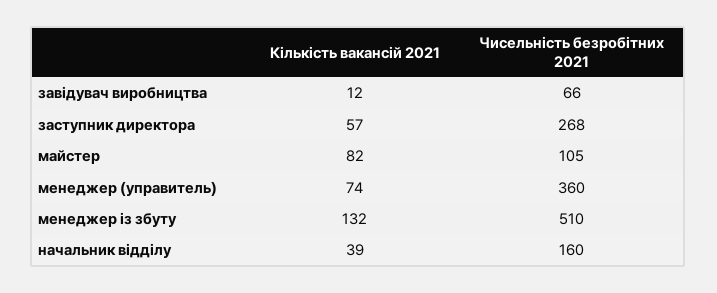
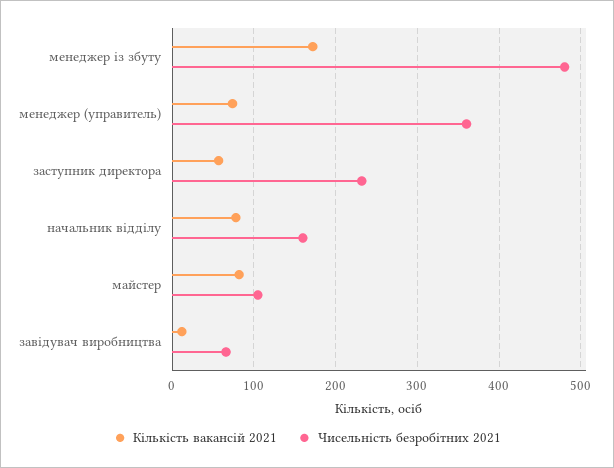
Чисельність безробітних 2021, заступник директора: 268 -> 230
Кількість вакансій 2021, менеджер із збуту: 132 -> 170
Чисельність безробітних 2021, менеджер із збуту: 510 -> 480
Кількість вакансій 2021, начальник відділу: 39 -> 80

